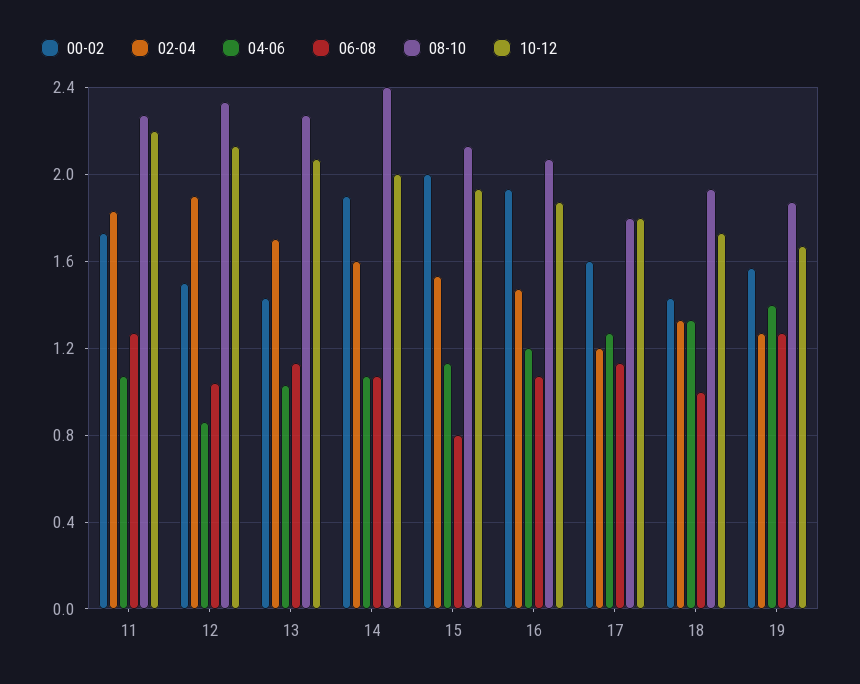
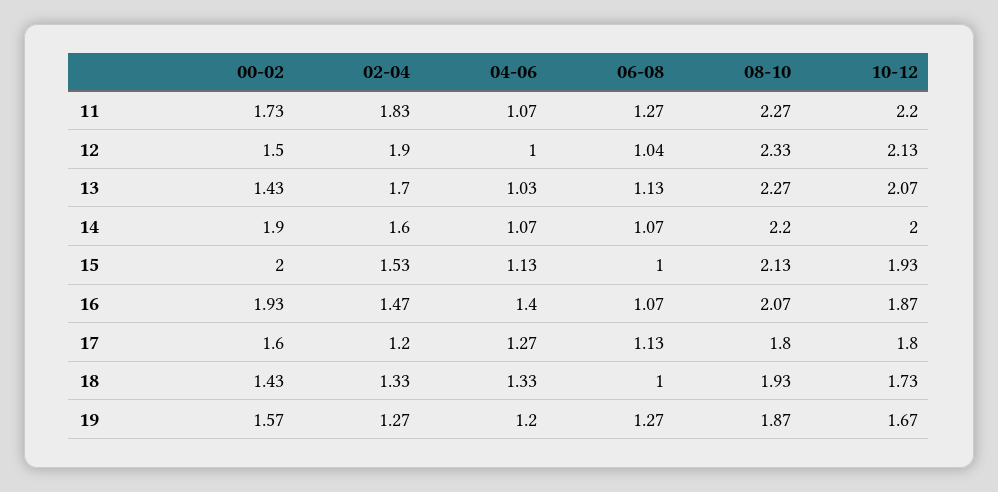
04-06, 12: 0.85 -> 1
08-10, 14: 2.4 -> 2.2
06-08, 15: 0.8 -> 1
04-06, 16: 1.2 -> 1.4
04-06, 19: 1.4 -> 1.2

